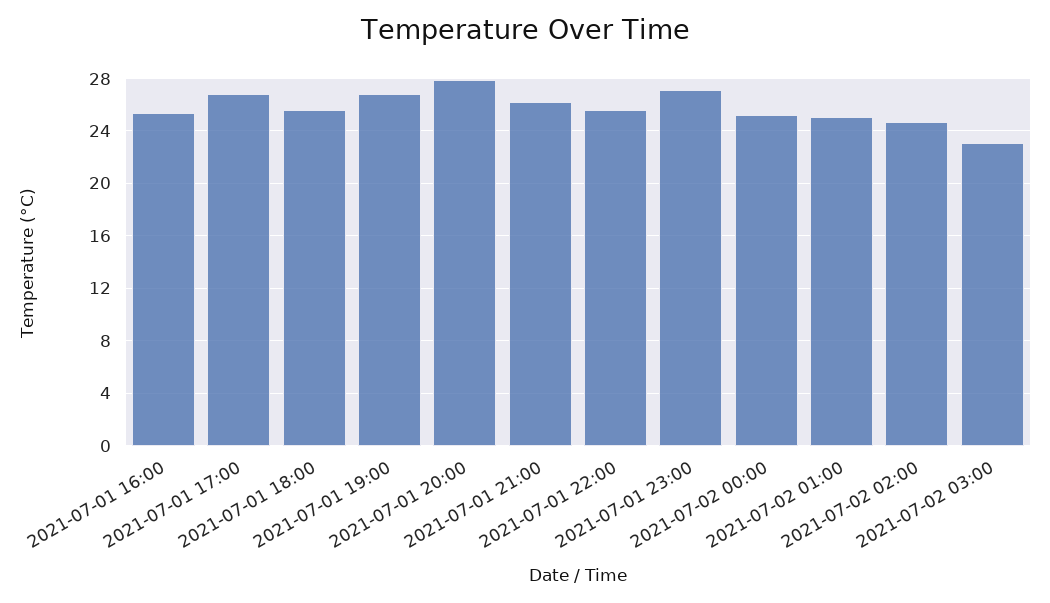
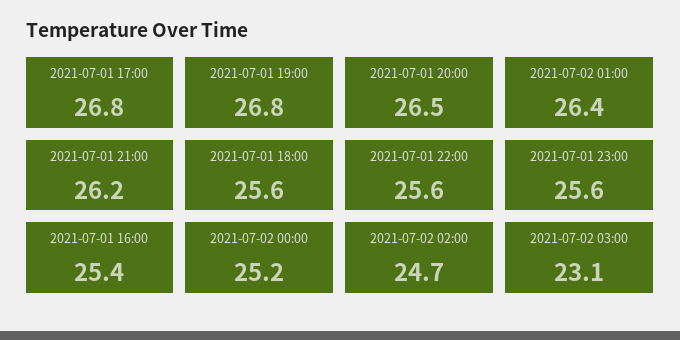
2021-07-01 20:00: 28 -> 26.5
2021-07-01 23:00: 27 -> 25.6
2021-07-02 01:00: 25 -> 26.4

